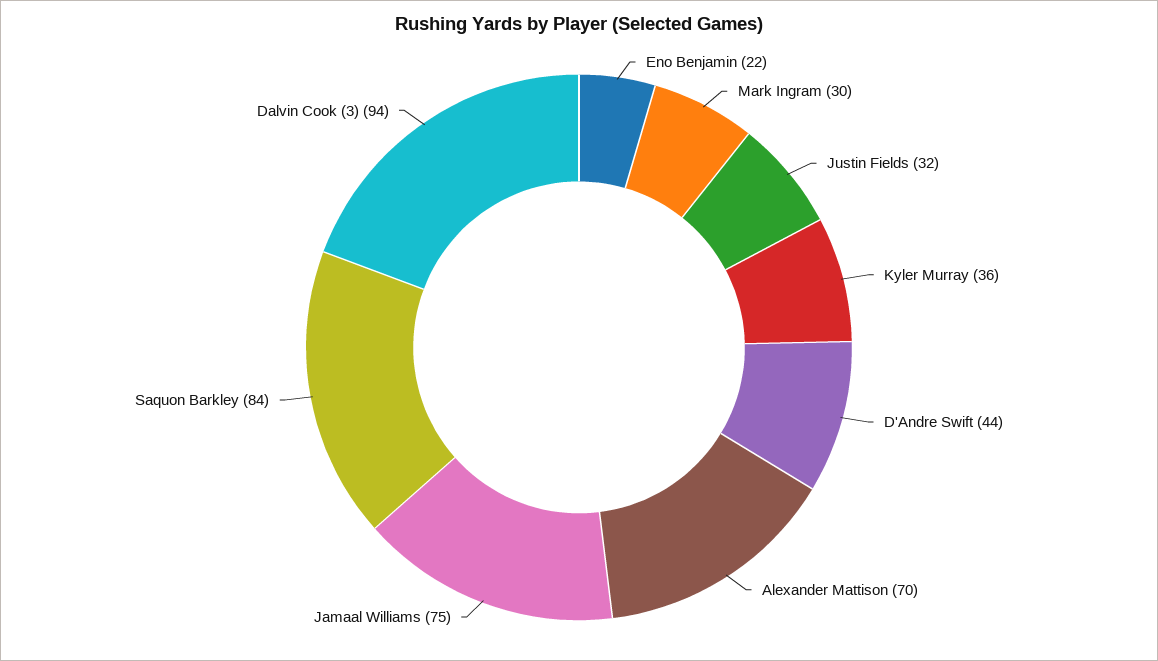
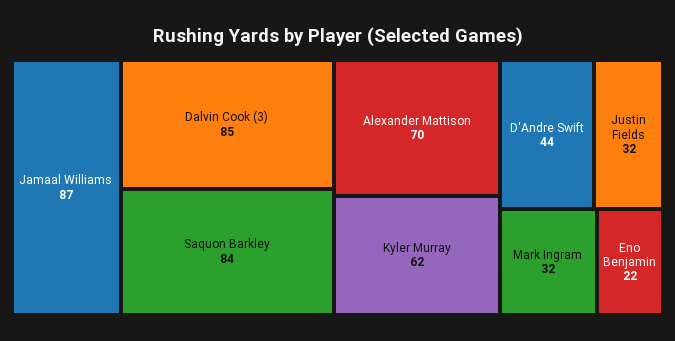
Mark Ingram: 30 -> 32
Kyler Murray: 36 -> 62
Jamaal Williams: 75 -> 87
Dalvin Cook (3): 94 -> 85

